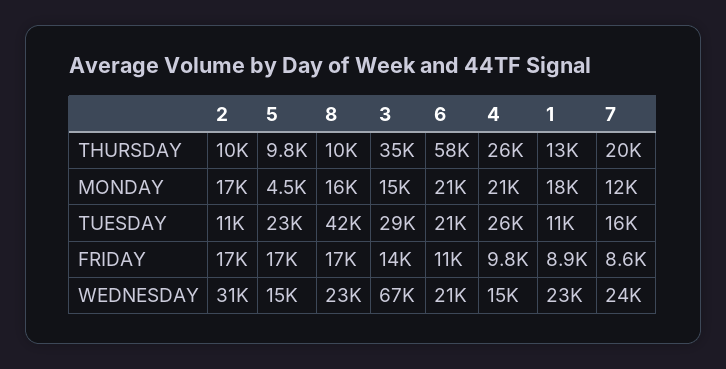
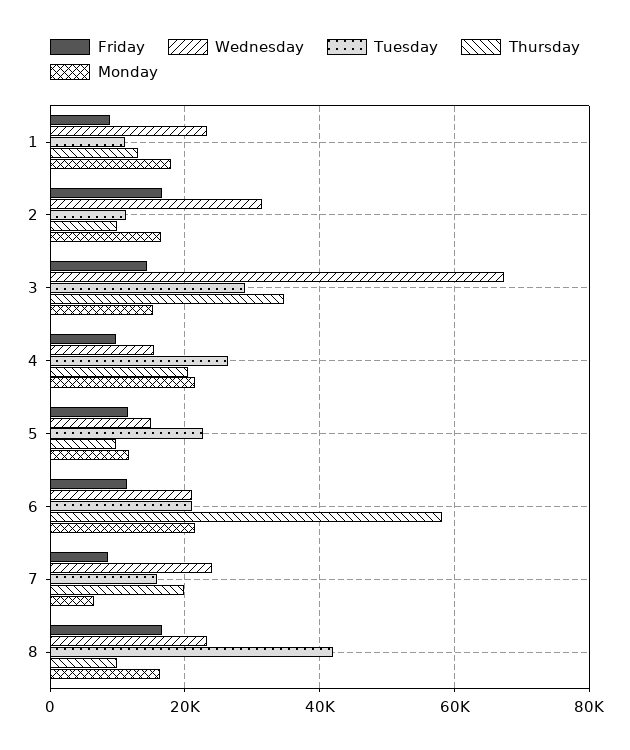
THURSDAY, 4: 26000 -> 20000
MONDAY, 5: 4500 -> 12000
MONDAY, 7: 12000 -> 6000
FRIDAY, 5: 17000 -> 12000

